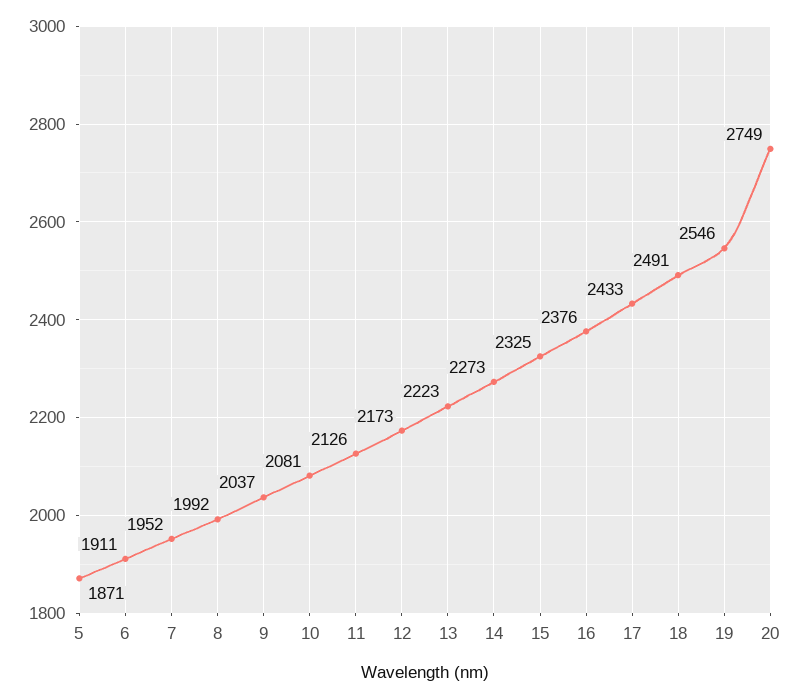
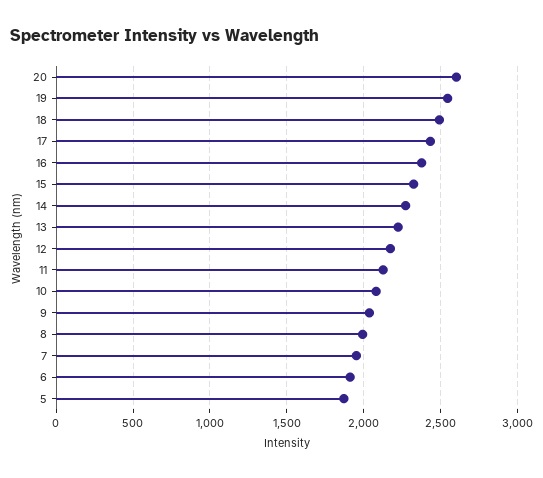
20: 2749 -> 2600

